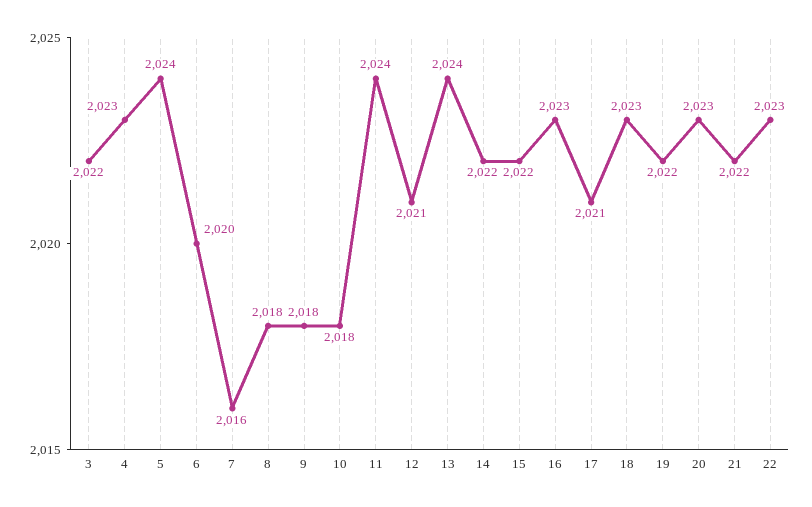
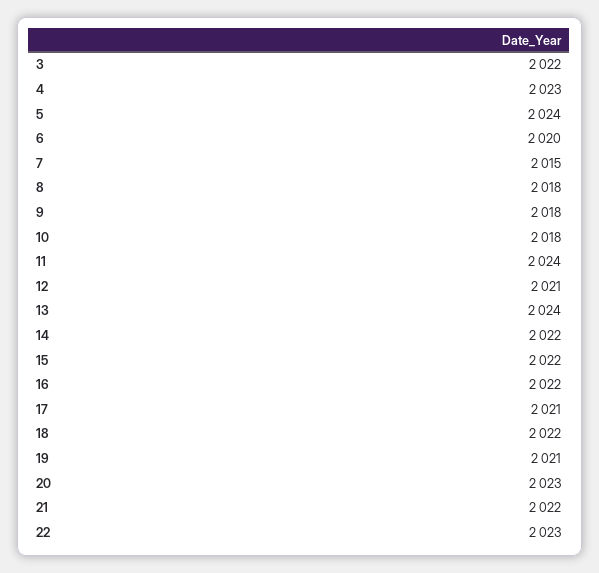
7: 2016 -> 2015
16: 2023 -> 2022
18: 2023 -> 2022
19: 2022 -> 2021

